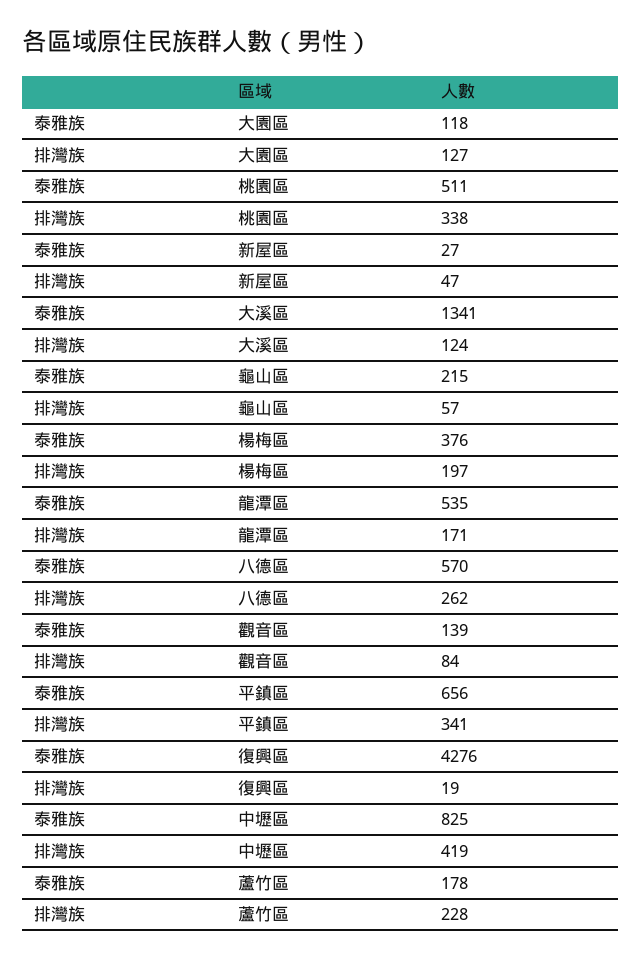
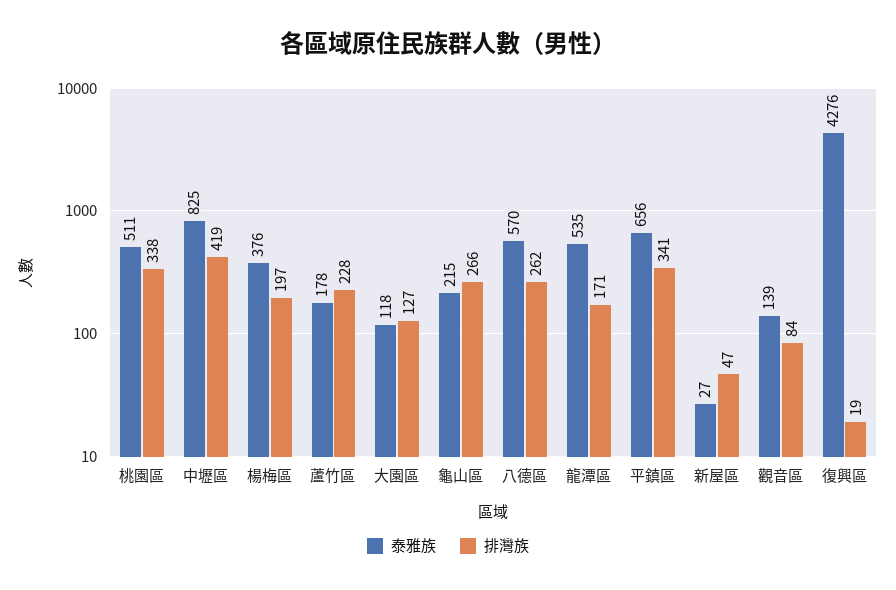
泰雅族, 大溪區: 1341 -> none
排灣族, 大溪區: 124 -> none
排灣族, 龜山區: 57 -> 266

